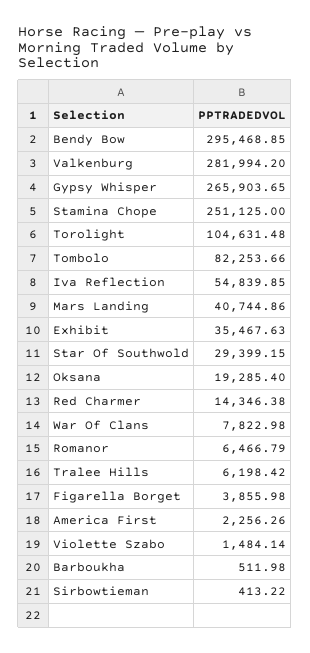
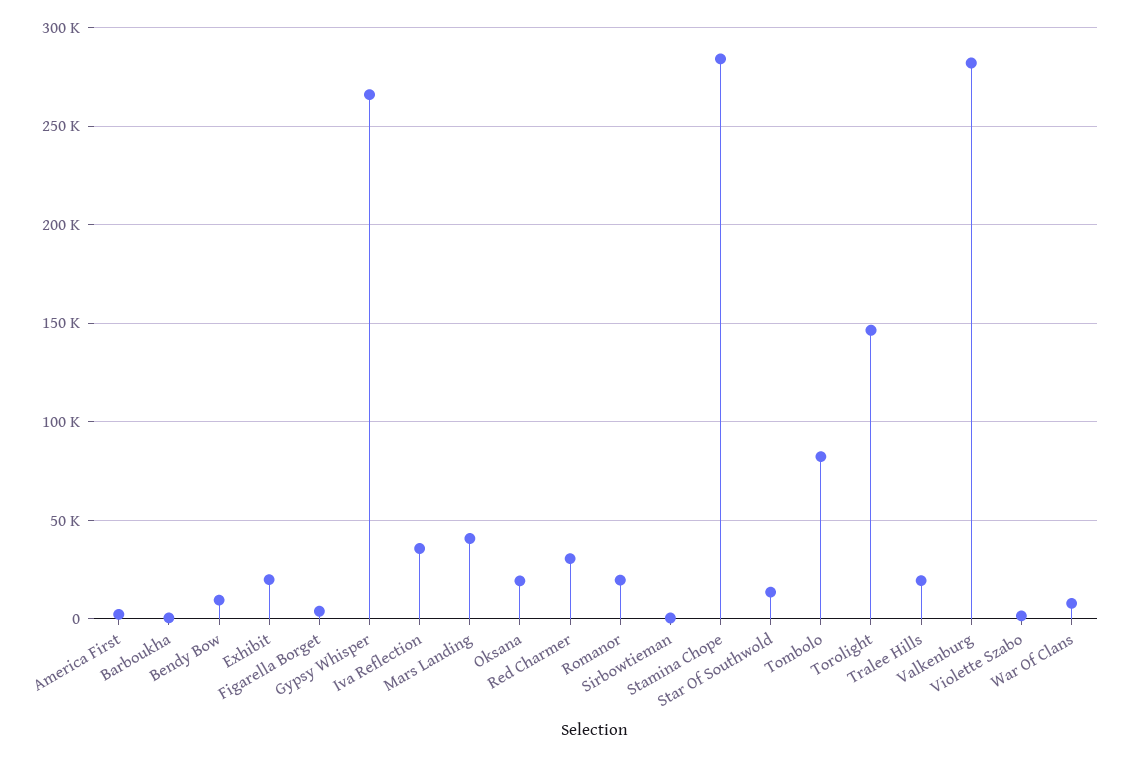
Bendy Bow: 295468.85 -> 10000
Stamina Chope: 251125 -> 285000
Torolight: 104631.48 -> 145000
Iva Reflection: 54839.85 -> 35000
Exhibit: 35467.63 -> 20000
Star Of Southwold: 29399.15 -> 15000
Red Charmer: 14346.38 -> 30000
Romanor: 6466.79 -> 20000
Tralee Hills: 6198.42 -> 20000

